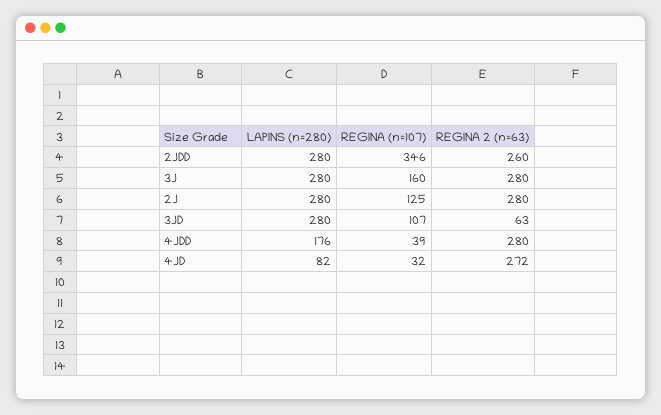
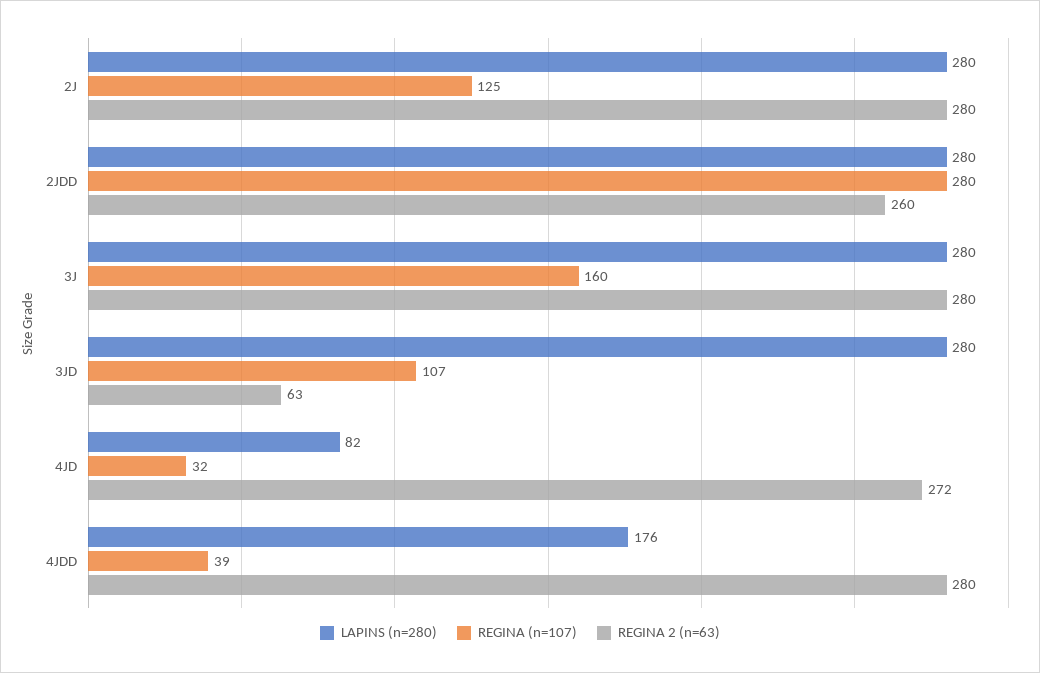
REGINA (n=107), 2JDD: 346 -> 280

